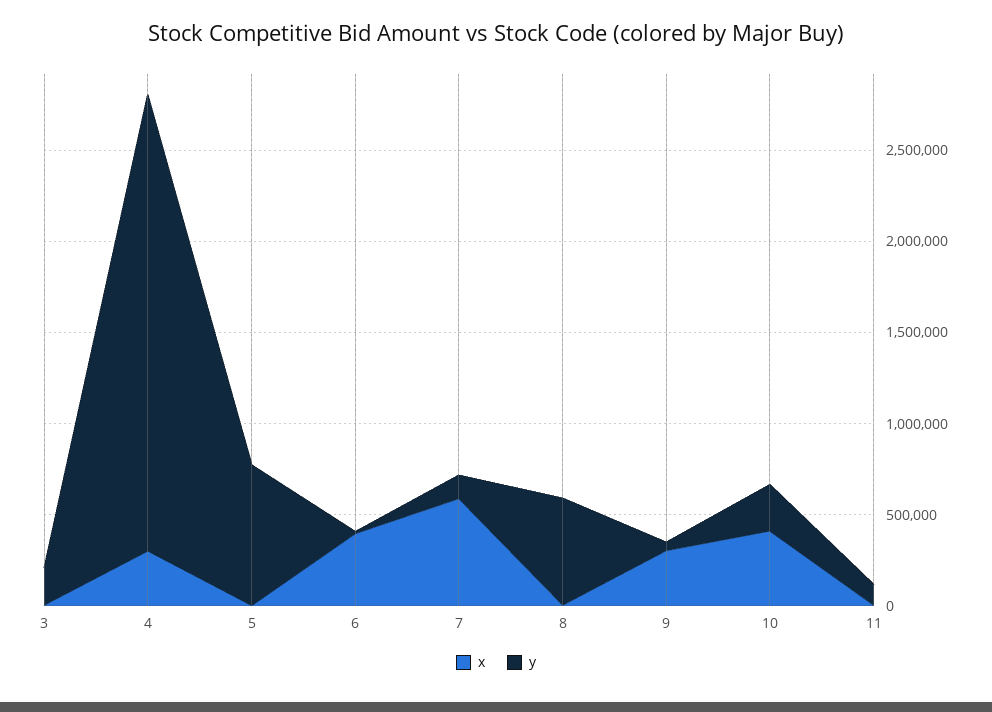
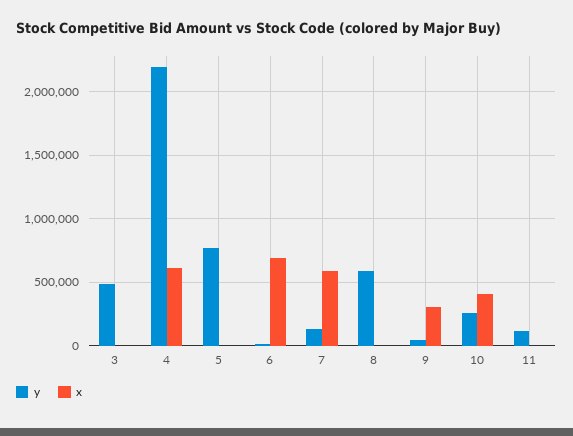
y, 3: 200000 -> 500000
x, 4: 300000 -> 600000
y, 4: 2500000 -> 2200000
x, 6: 400000 -> 700000

